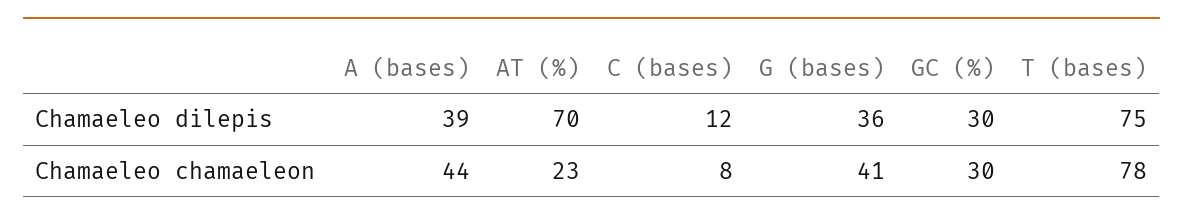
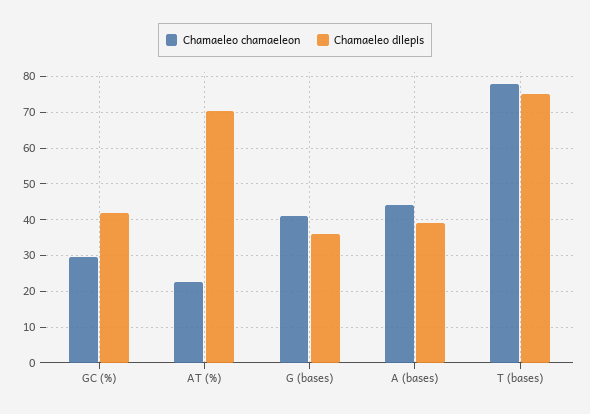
Chamaeleo dilepis, C (bases): 12 -> none
Chamaeleo dilepis, GC (%): 30 -> 42
Chamaeleo chamaeleon, C (bases): 8 -> none

